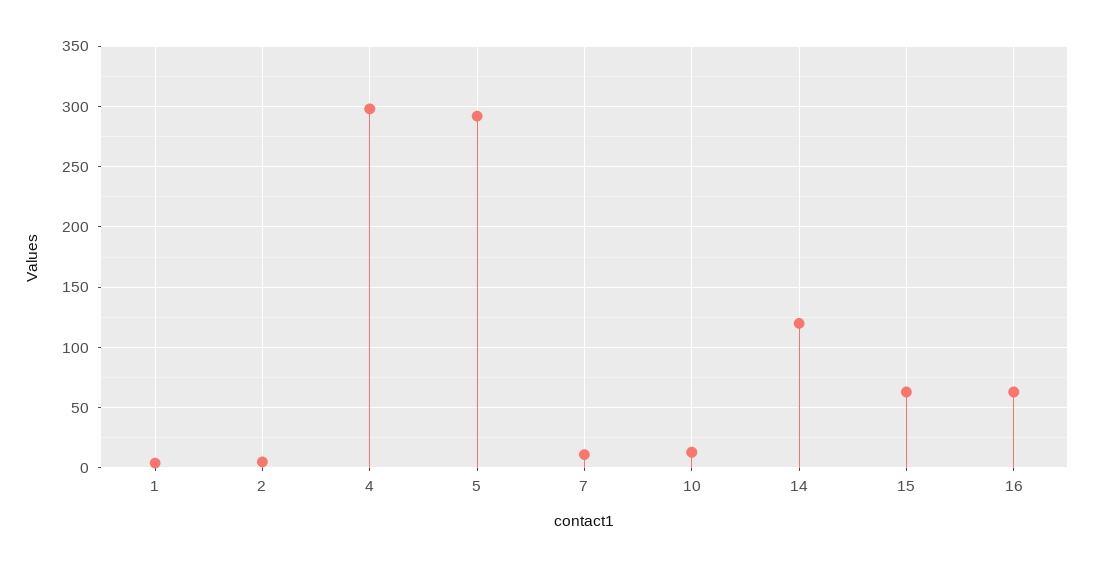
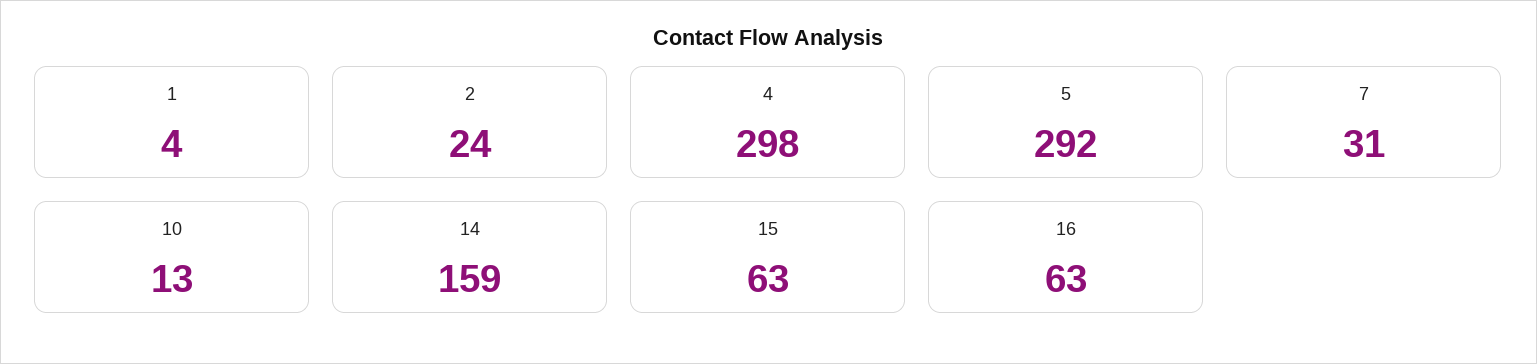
2: 5 -> 24
7: 10 -> 31
14: 120 -> 159

